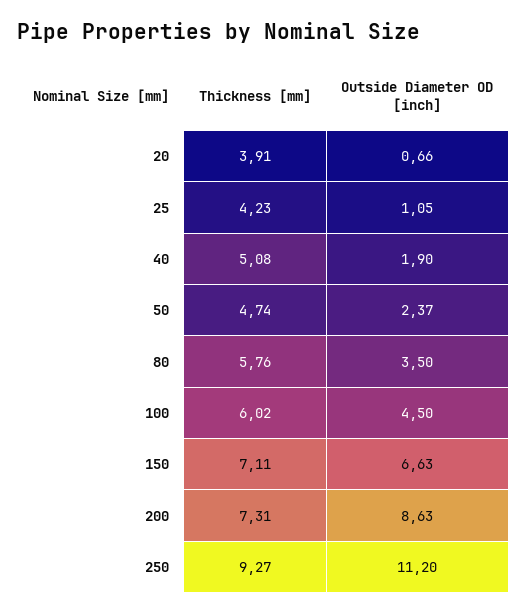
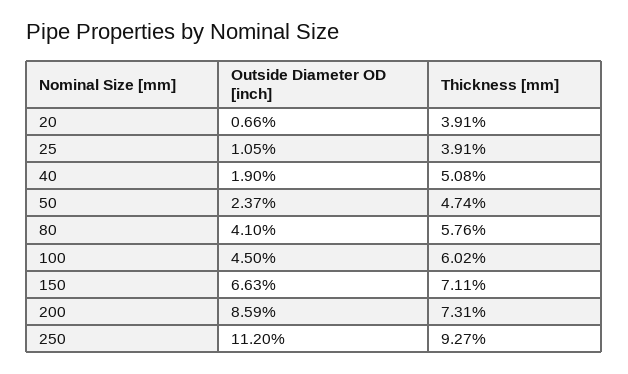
Thickness [mm], 25: 4.23 -> 3.91
Outside Diameter OD [inch], 80: 3.5 -> 4.1
Outside Diameter OD [inch], 200: 8.63 -> 8.59

